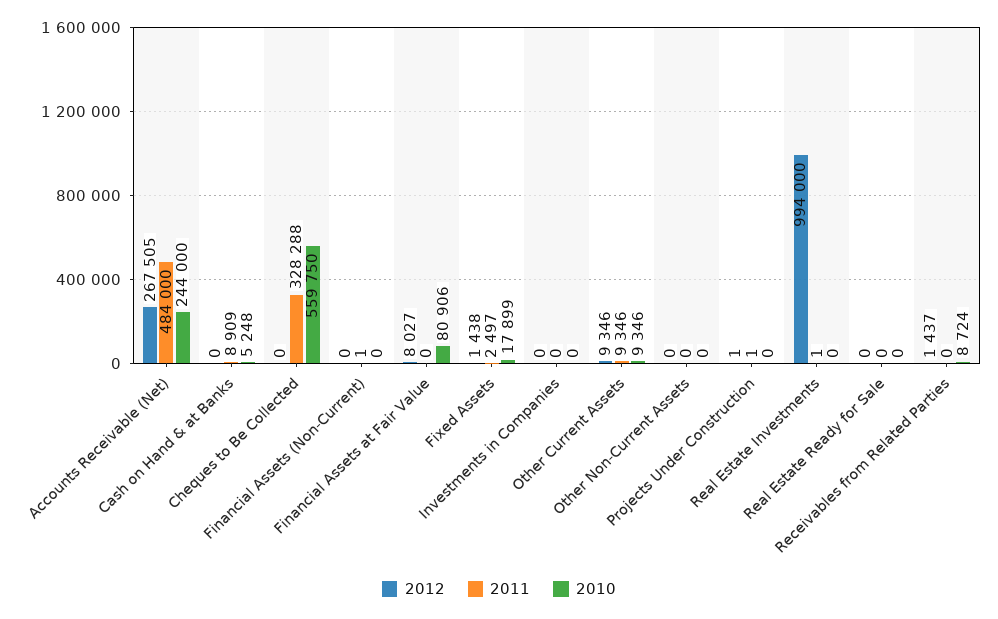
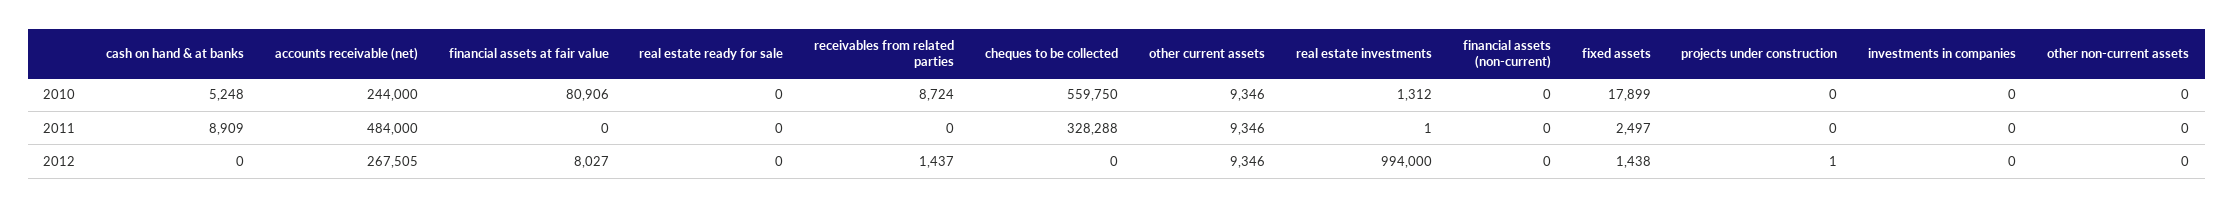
2011, Financial Assets (Non-Current): 1 -> 0
2011, Projects Under Construction: 1 -> 0
2010, Real Estate Investments: 0 -> 1312

